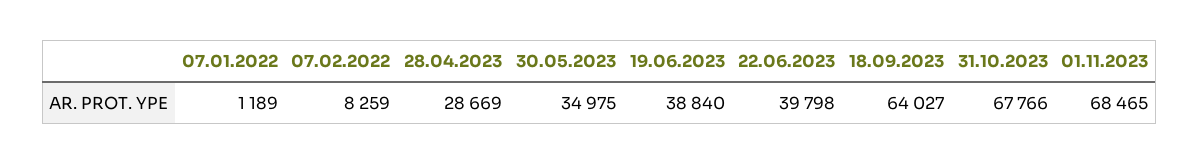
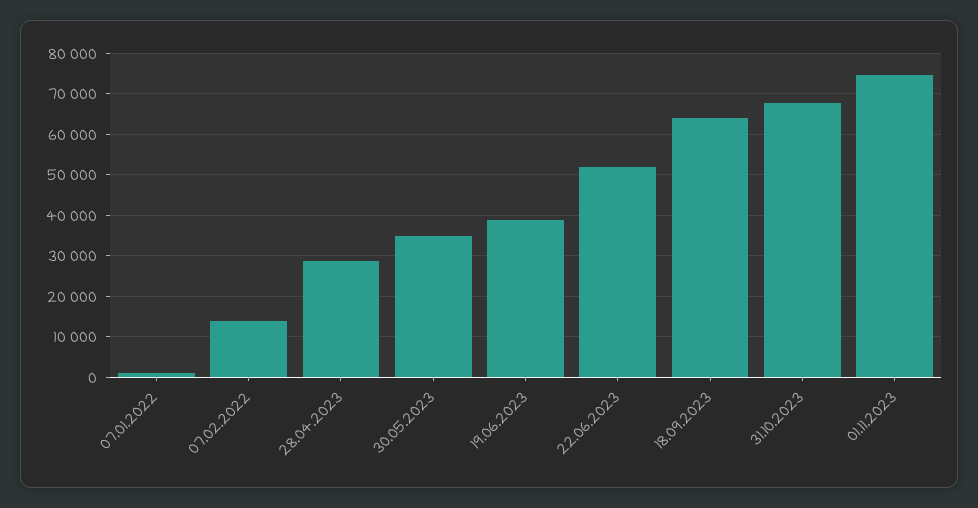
07.02.2022: 8259 -> 14000
22.06.2023: 39798 -> 52000
01.11.2023: 68465 -> 74000

